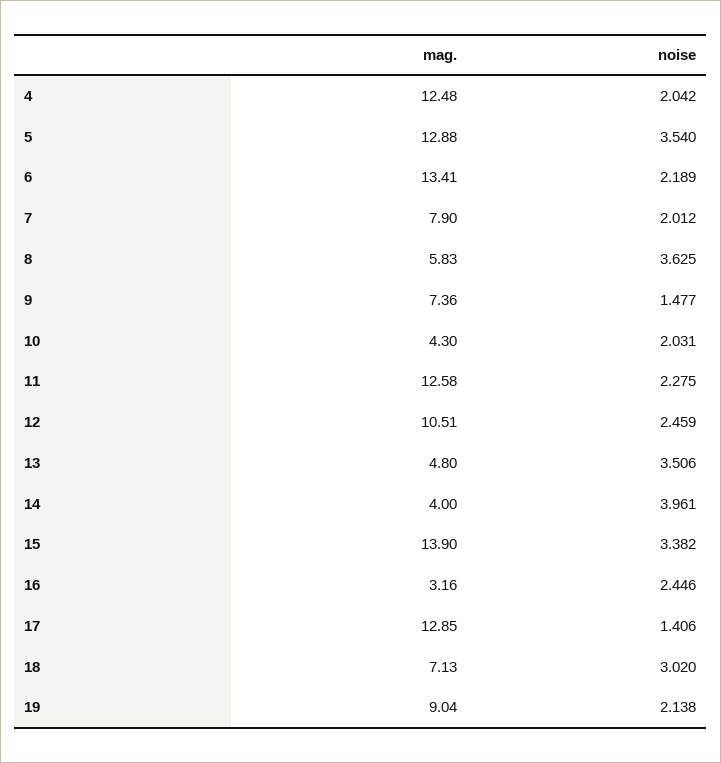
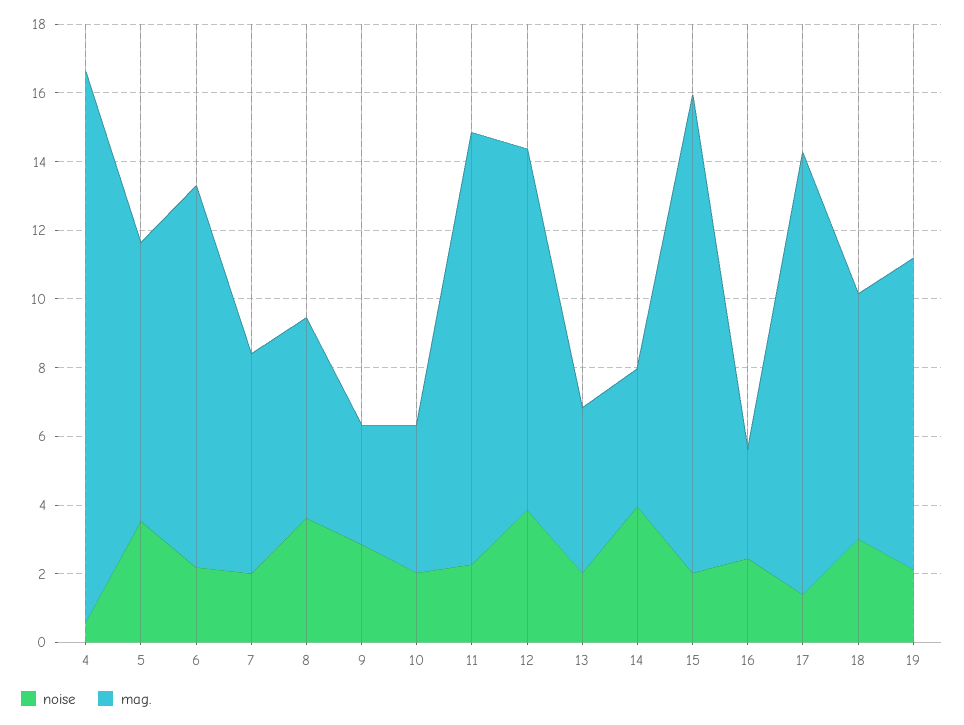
mag., 4: 12.48 -> 16
noise, 4: 2.042 -> 0.5
mag., 5: 12.88 -> 8
mag., 6: 13.41 -> 11
mag., 7: 7.9 -> 6.5
mag., 9: 7.36 -> 3.5
noise, 9: 1.477 -> 3
noise, 12: 2.459 -> 4
noise, 13: 3.506 -> 2
noise, 15: 3.382 -> 2

